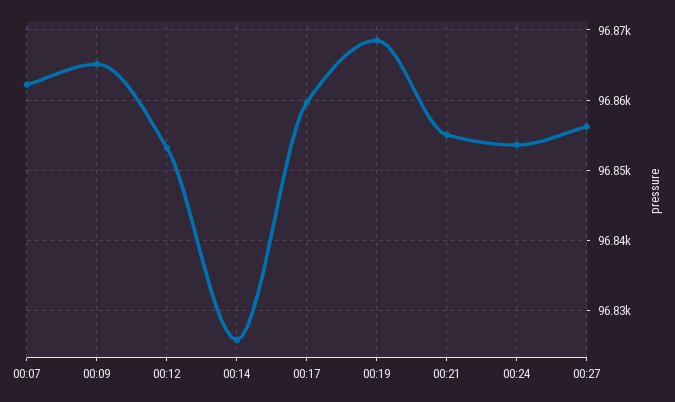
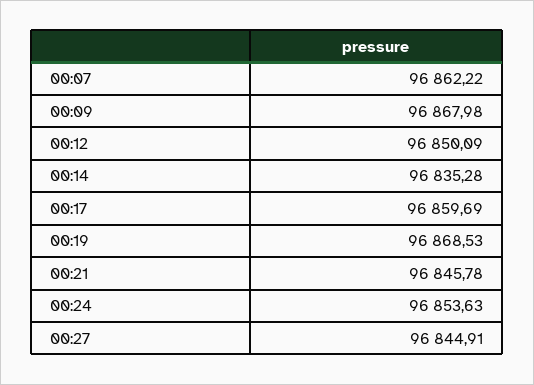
00:09: 96865 -> 96867.98
00:12: 96853 -> 96850.09
00:14: 96826 -> 96835.28
00:21: 96855 -> 96845.78
00:27: 96856 -> 96844.91

